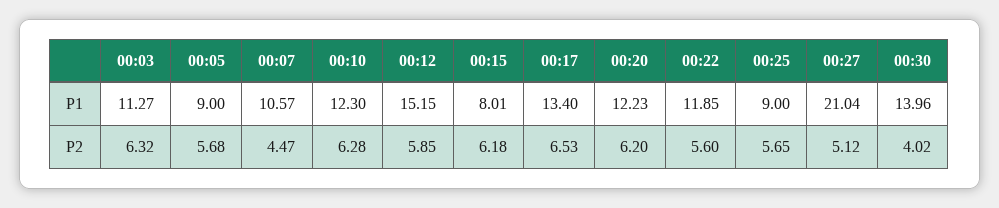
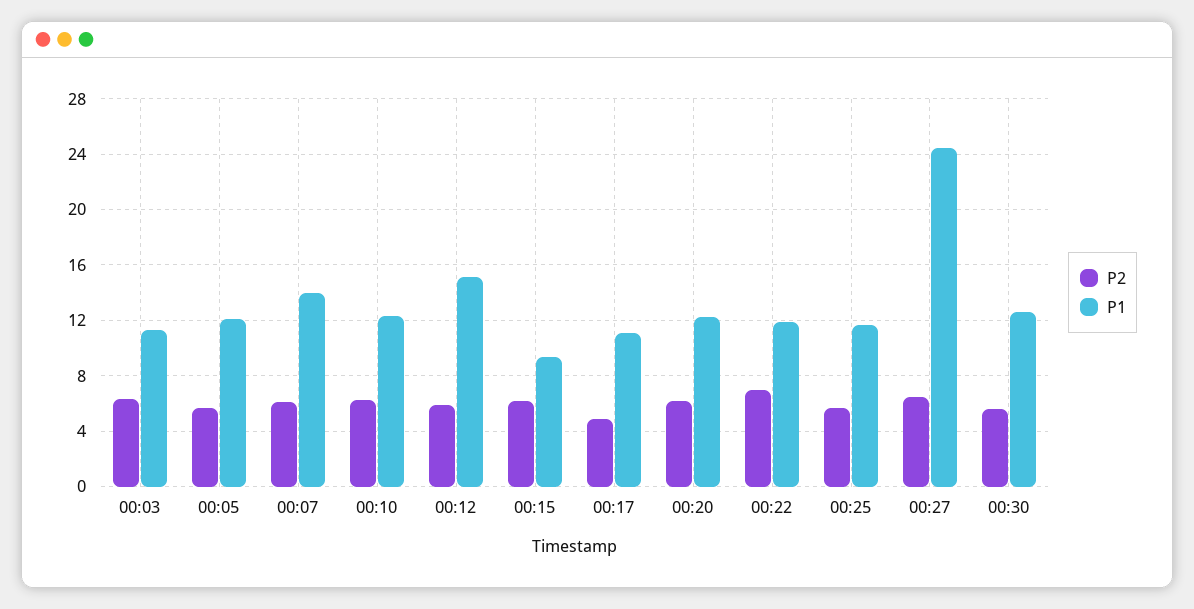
P1, 00:05: 9 -> 12
P1, 00:07: 10.57 -> 14
P1, 00:15: 8.01 -> 9.5
P1, 00:17: 13.4 -> 11
P1, 00:25: 9 -> 11.5
P1, 00:27: 21.04 -> 24.5
P1, 00:30: 13.96 -> 12.5
P2, 00:07: 4.47 -> 6
P2, 00:17: 6.53 -> 5
P2, 00:22: 5.6 -> 7
P2, 00:27: 5.12 -> 6.5
P2, 00:30: 4.02 -> 5.5

